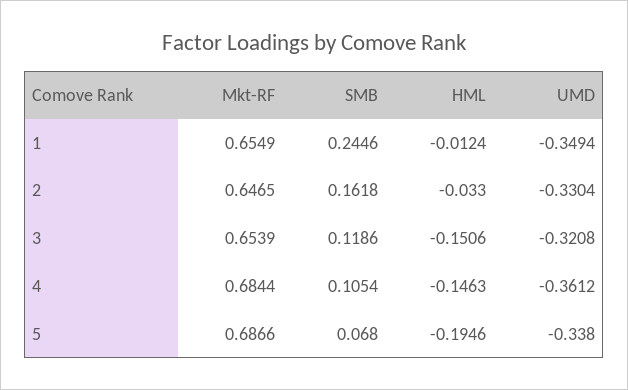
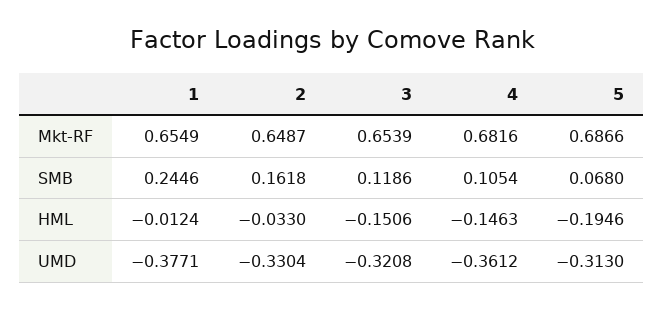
UMD, 1: -0.3494 -> -0.3771
Mkt-RF, 2: 0.6465 -> 0.6487
Mkt-RF, 4: 0.6844 -> 0.6816
UMD, 5: -0.338 -> -0.313

